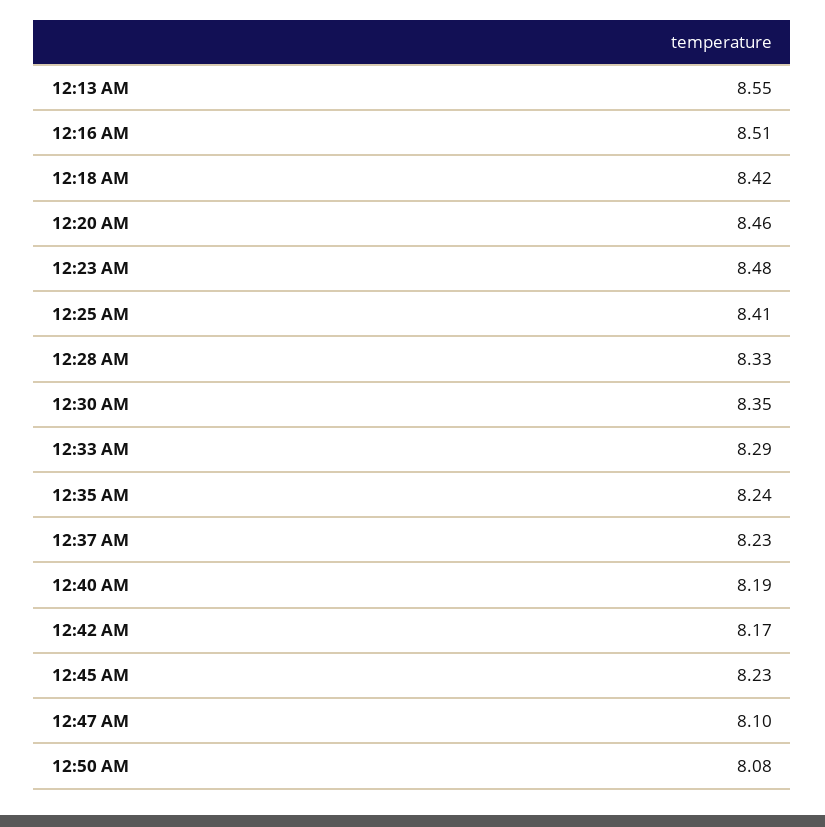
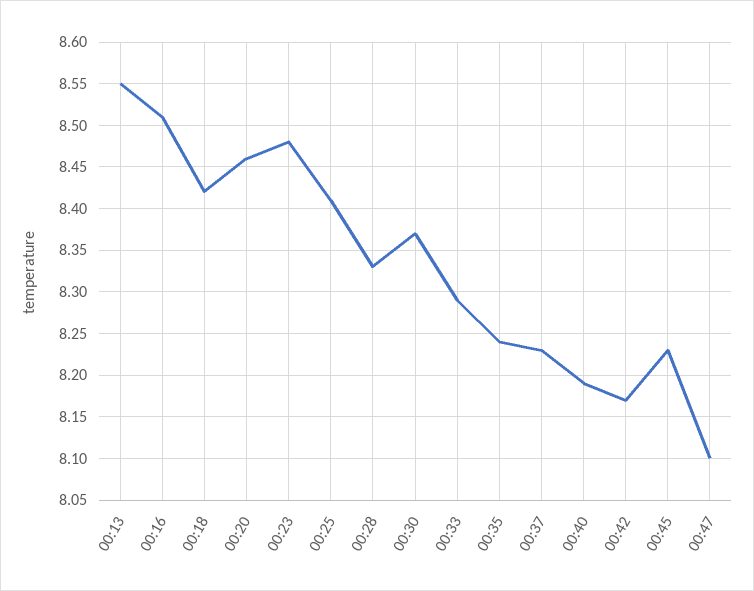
12:30 AM: 8.35 -> 8.37
12:50 AM: 8.08 -> none

